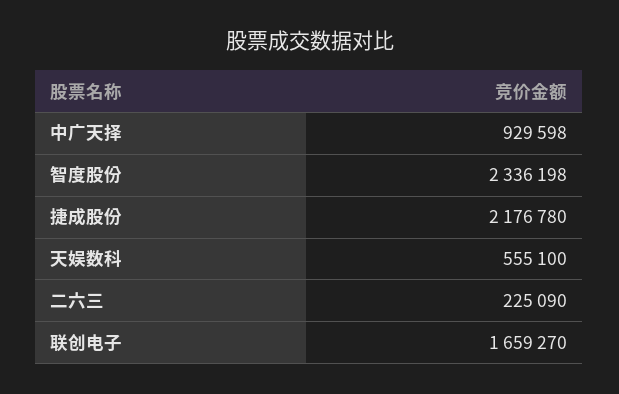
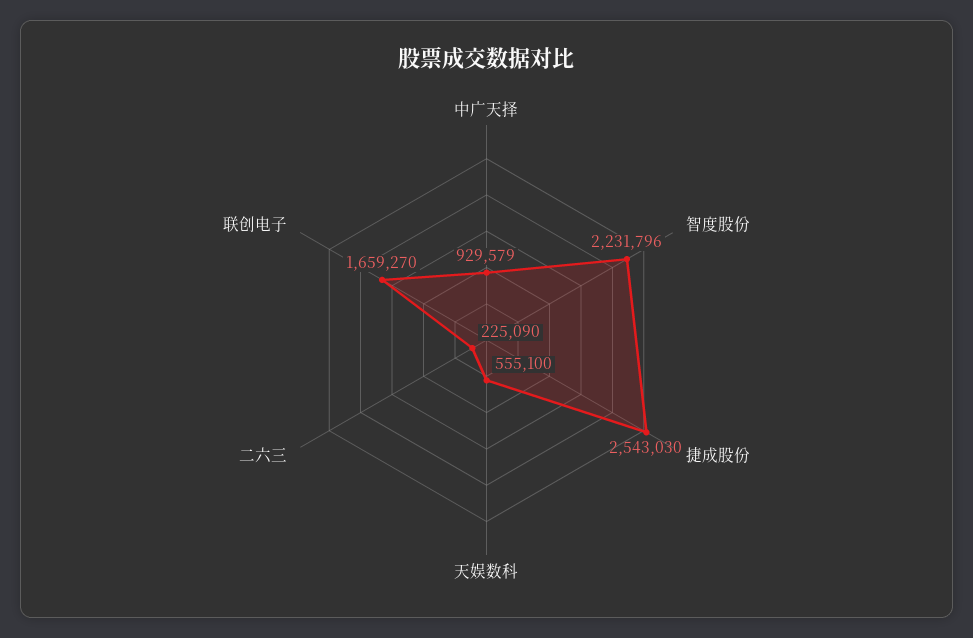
中广天择: 929598 -> 929579
智度股份: 2336198 -> 2231796
捷成股份: 2176780 -> 2543030

